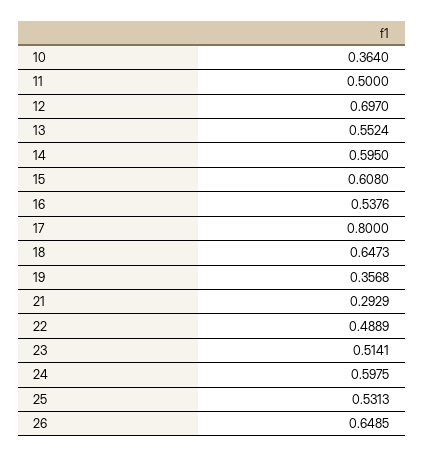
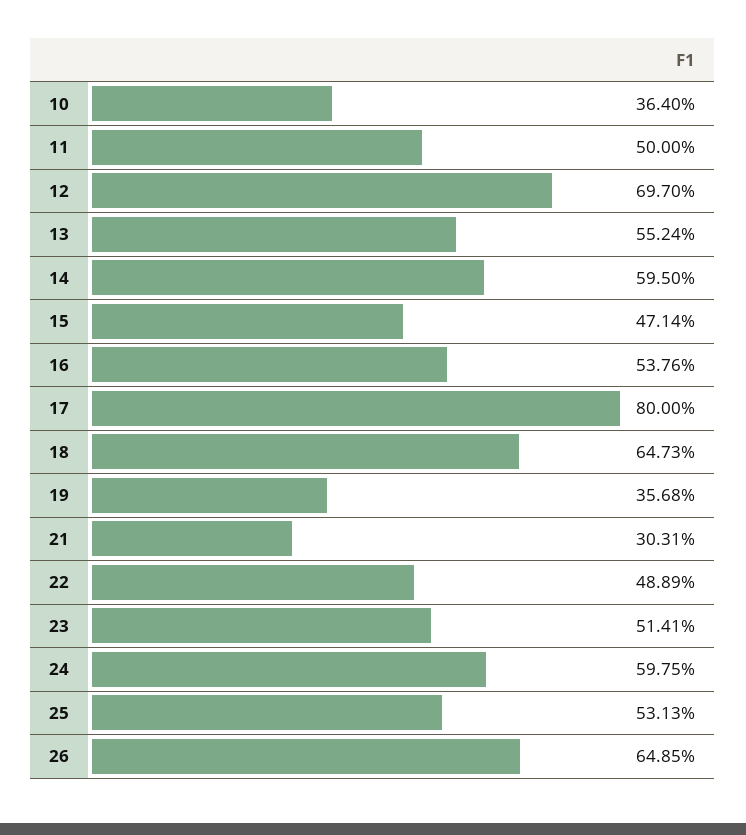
15: 0.608 -> 0.4714
21: 0.2929 -> 0.3031

